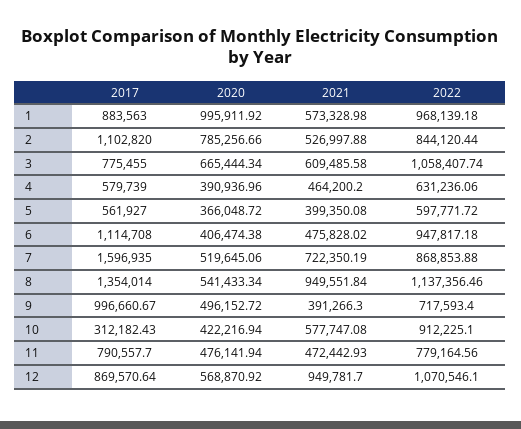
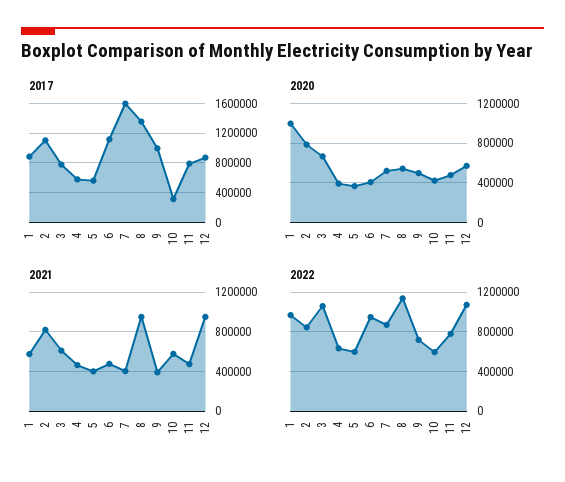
2021, 2: 526997.88 -> 800000
2021, 7: 722350.19 -> 400000
2022, 10: 912225.1 -> 600000

